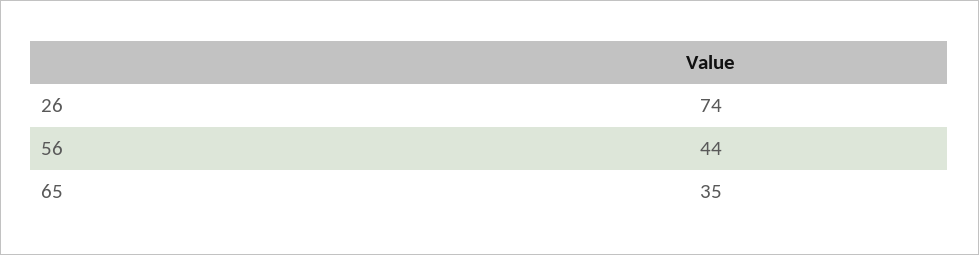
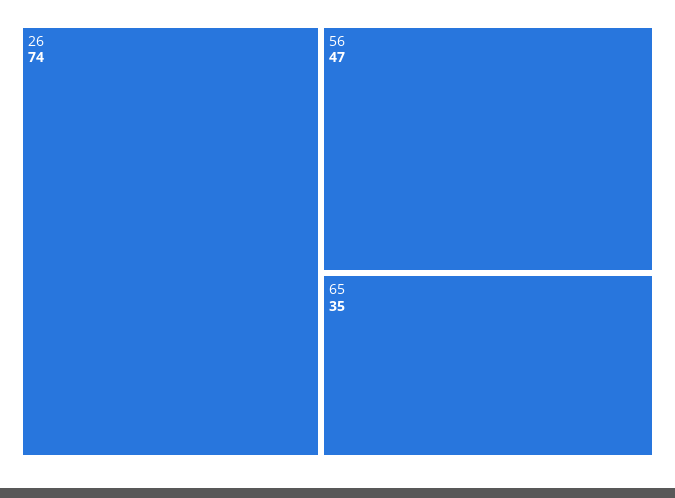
56: 44 -> 47

